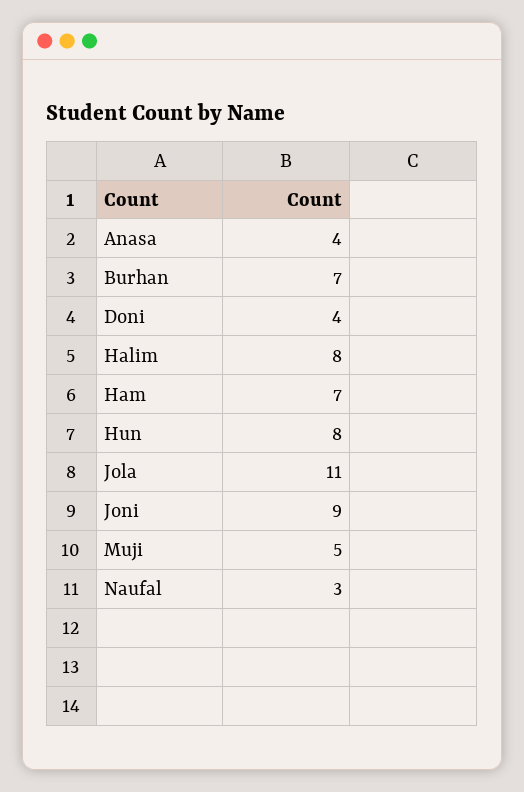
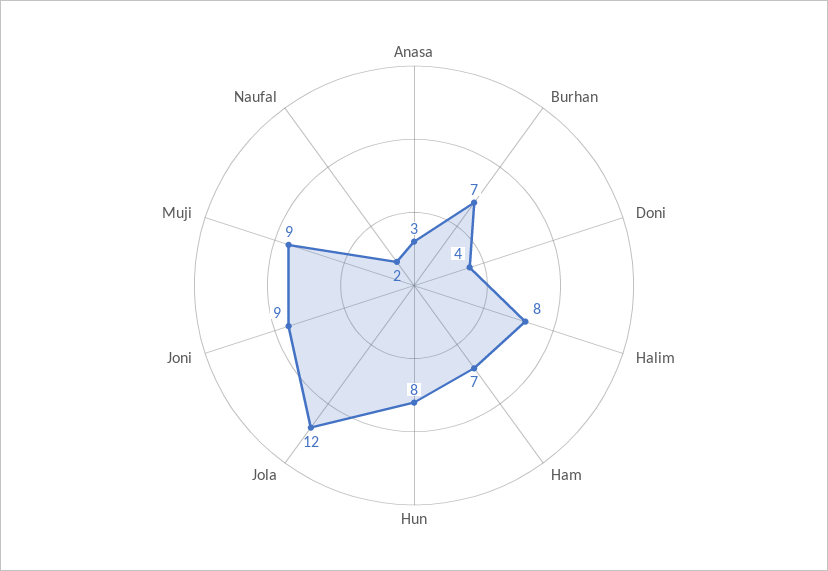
Anasa: 4 -> 3
Jola: 11 -> 12
Muji: 5 -> 9
Naufal: 3 -> 2

